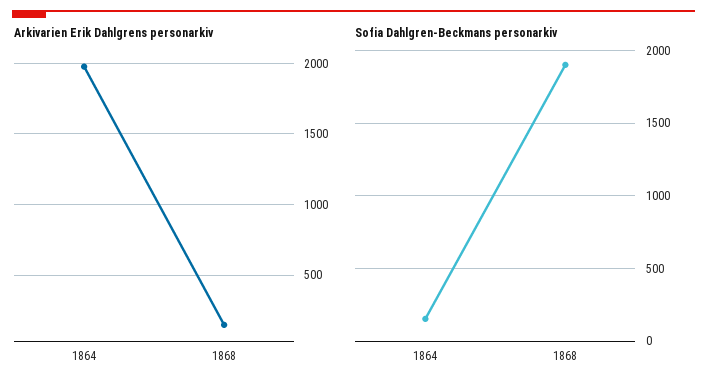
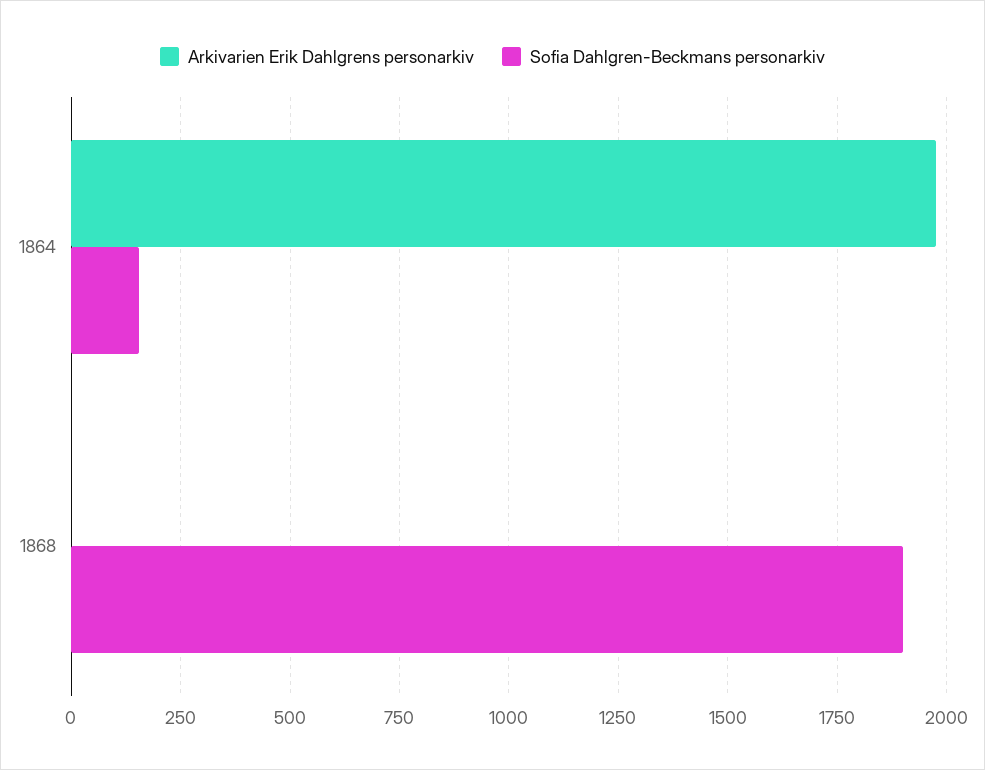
Arkivarien Erik Dahlgrens personarkiv, 1868: 150 -> 0

